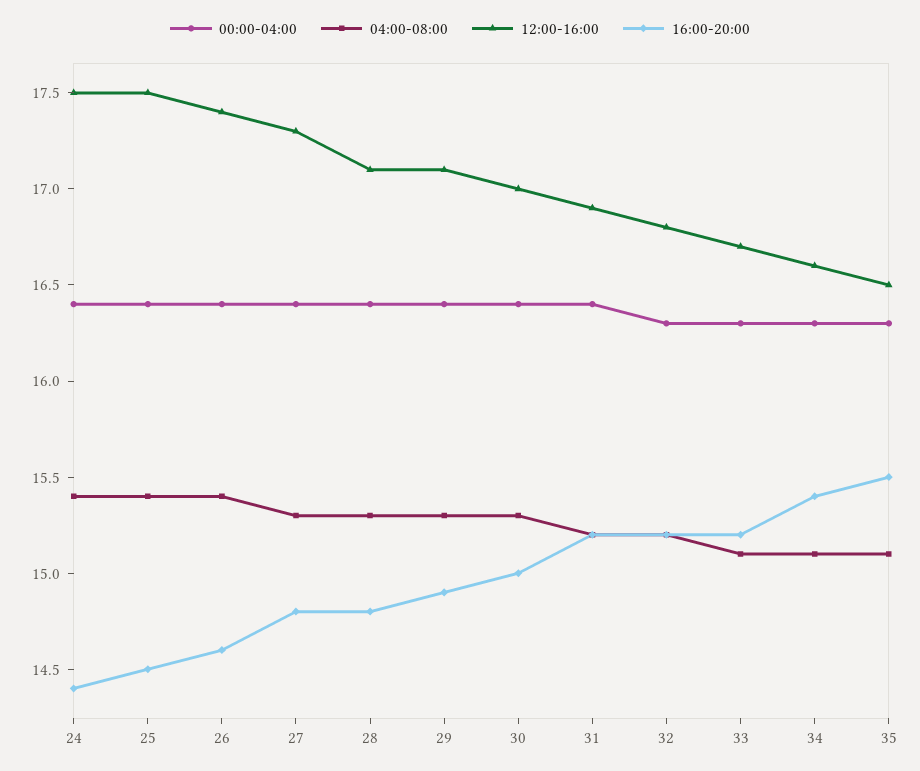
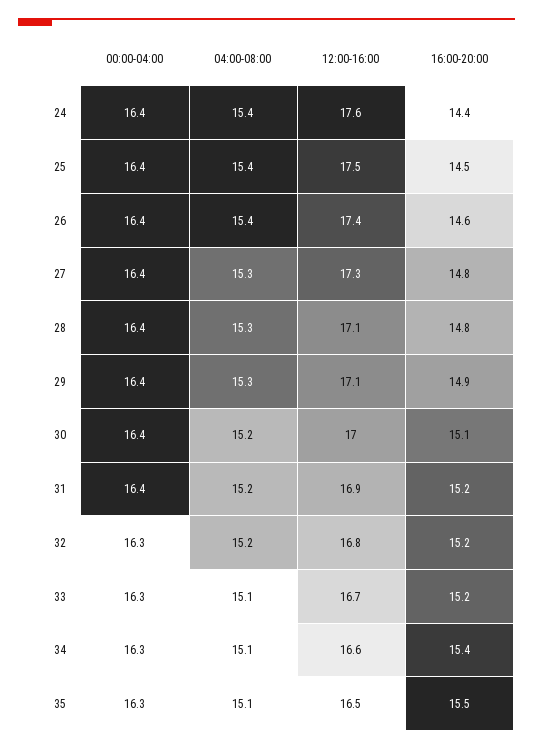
12:00-16:00, 24: 17.5 -> 17.6
04:00-08:00, 30: 15.3 -> 15.2
16:00-20:00, 30: 15 -> 15.1

